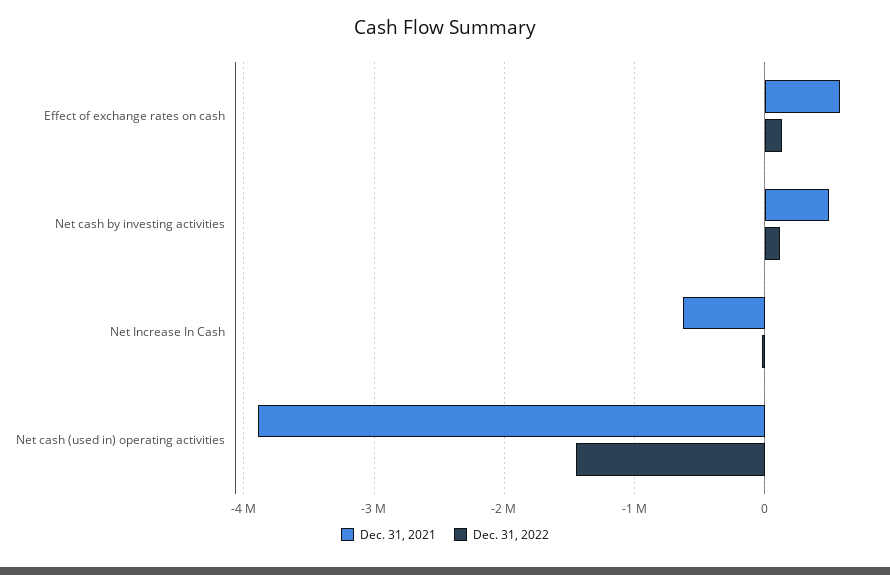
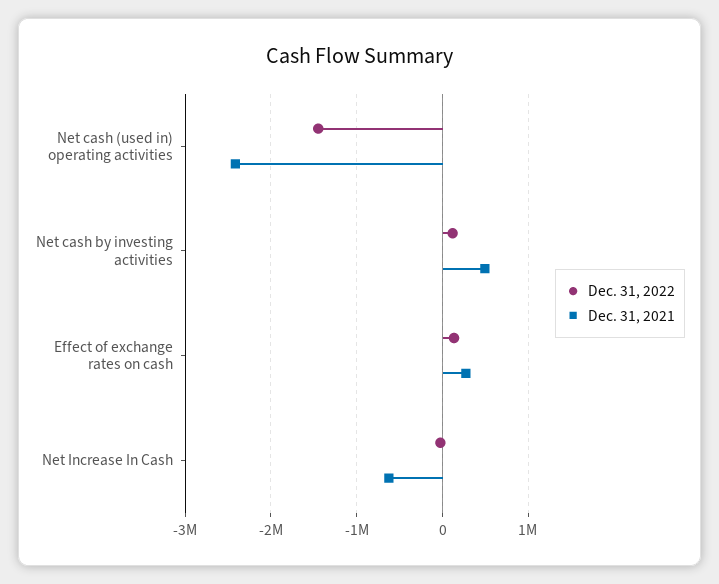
Dec. 31, 2021, Effect of exchange rates on cash: 600000 -> 300000
Dec. 31, 2021, Net cash (used in) operating activities: -3900000 -> -2400000

